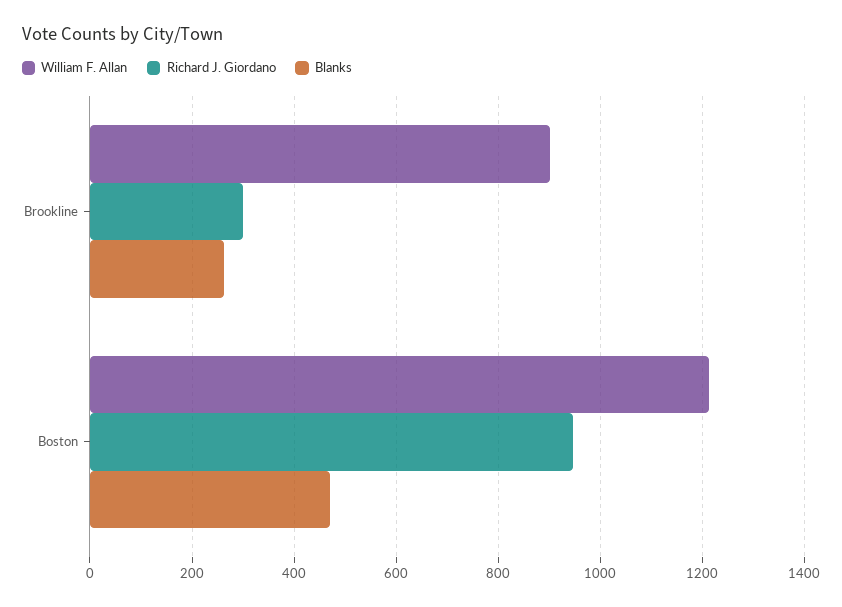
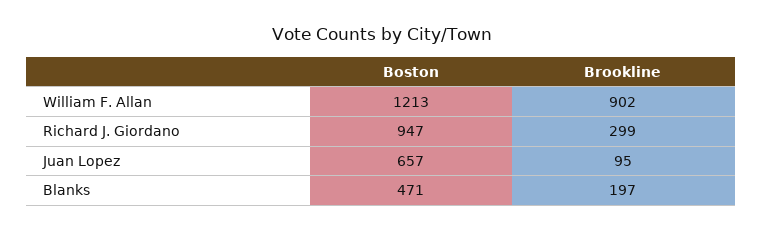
Blanks, Brookline: 260 -> 197
Juan Lopez, Boston: none -> 657
Juan Lopez, Brookline: none -> 95

